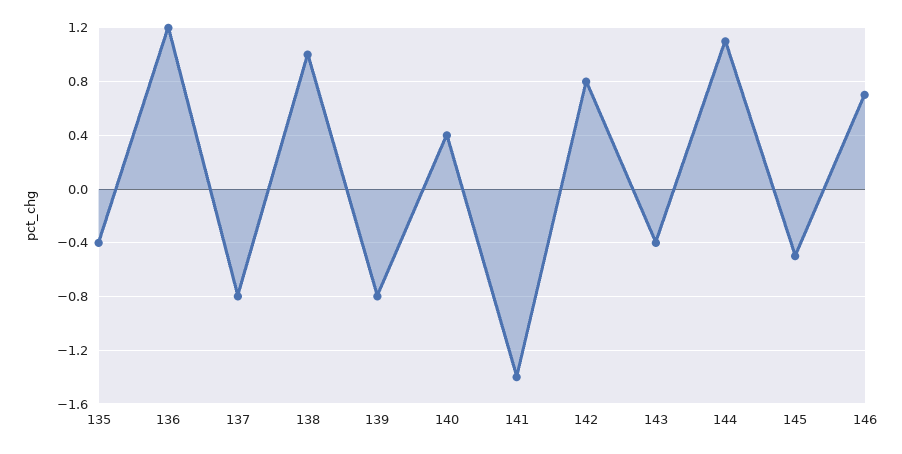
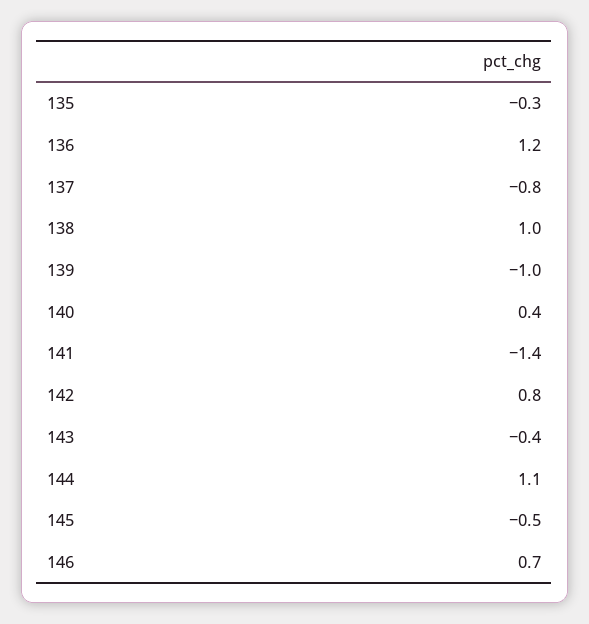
135: -0.4 -> -0.3
139: -0.8 -> -1

